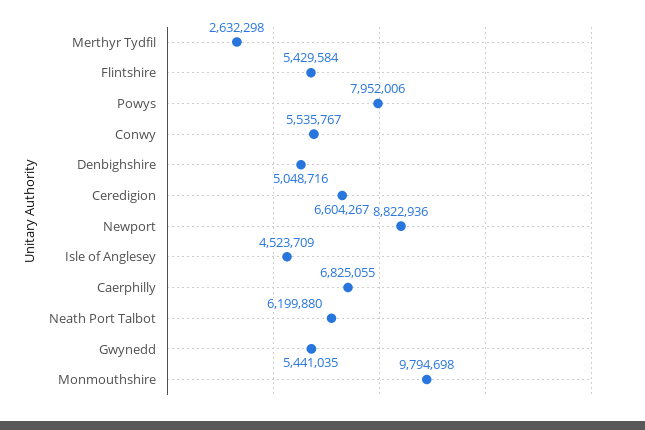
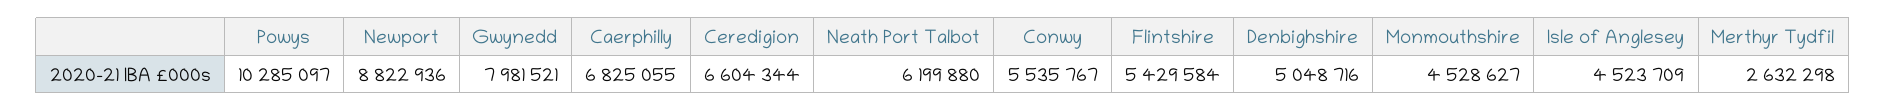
Powys: 7952006 -> 10285097
Ceredigion: 6604267 -> 6604344
Gwynedd: 5441035 -> 7981521
Monmouthshire: 9794698 -> 4528627

